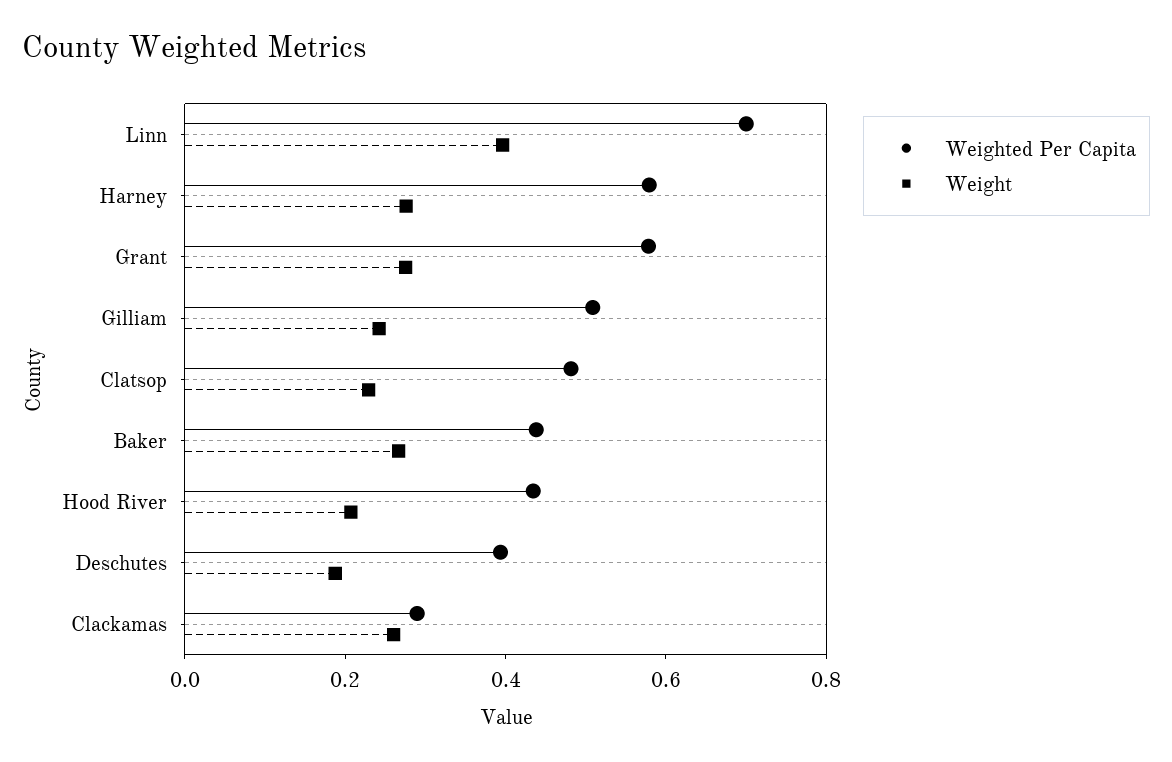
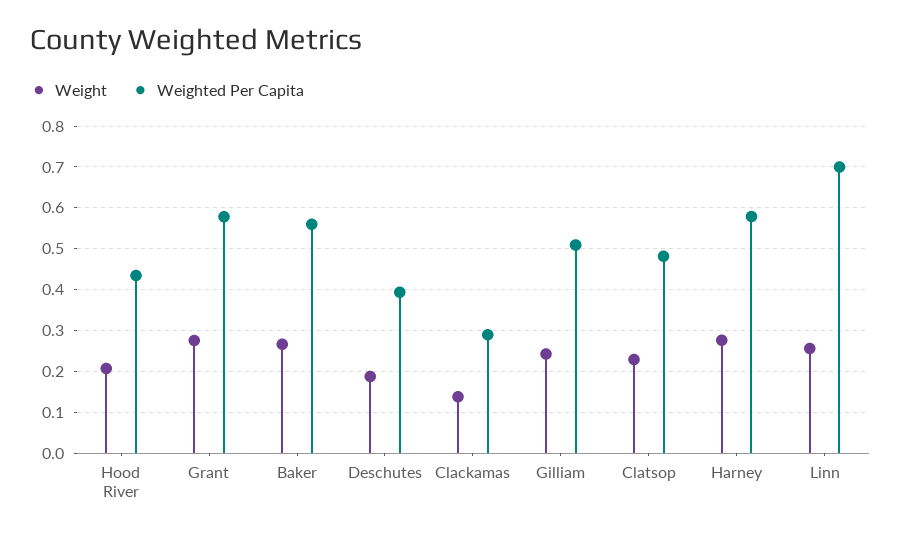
Weight, Linn: 0.4 -> 0.26
Weighted Per Capita, Baker: 0.45 -> 0.56
Weight, Clackamas: 0.25 -> 0.14

